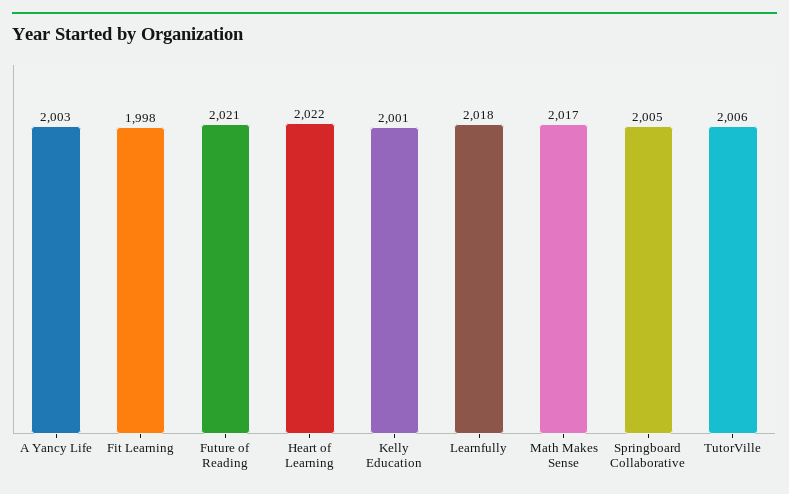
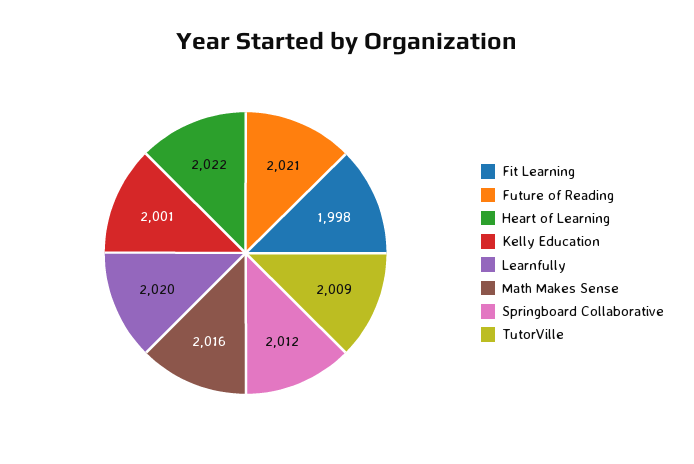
A Yancy Life: 2003 -> none
Learnfully: 2018 -> 2020
Math Makes Sense: 2017 -> 2016
Springboard Collaborative: 2005 -> 2012
TutorVille: 2006 -> 2009

